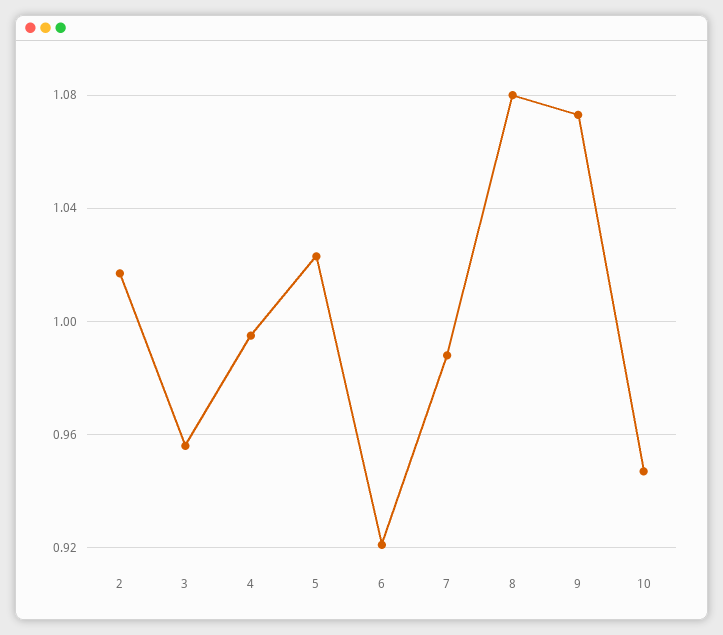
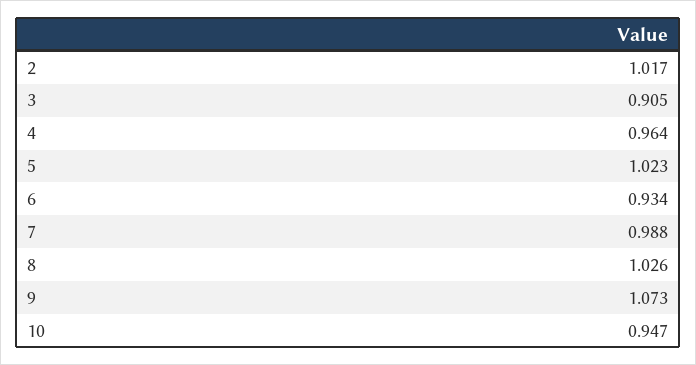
3: 0.955 -> 0.905
4: 0.995 -> 0.964
6: 0.92 -> 0.934
8: 1.08 -> 1.026

